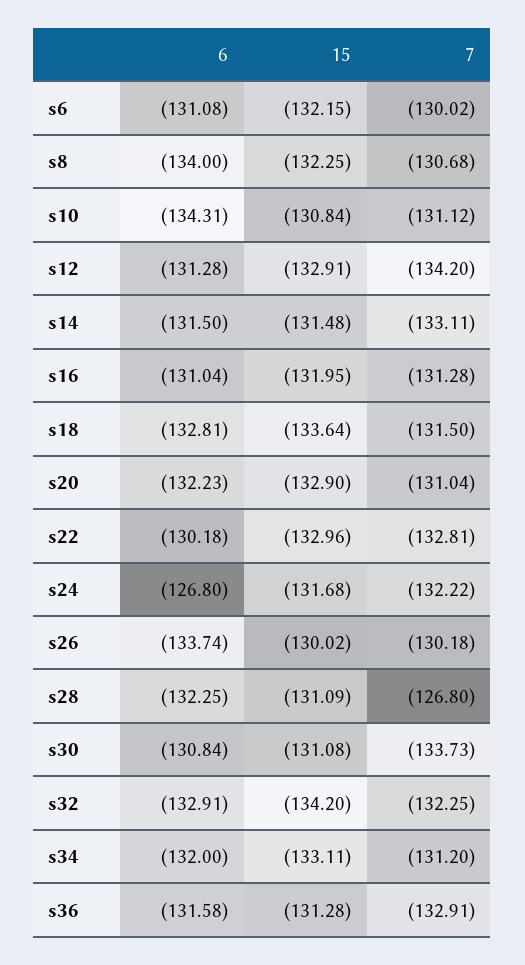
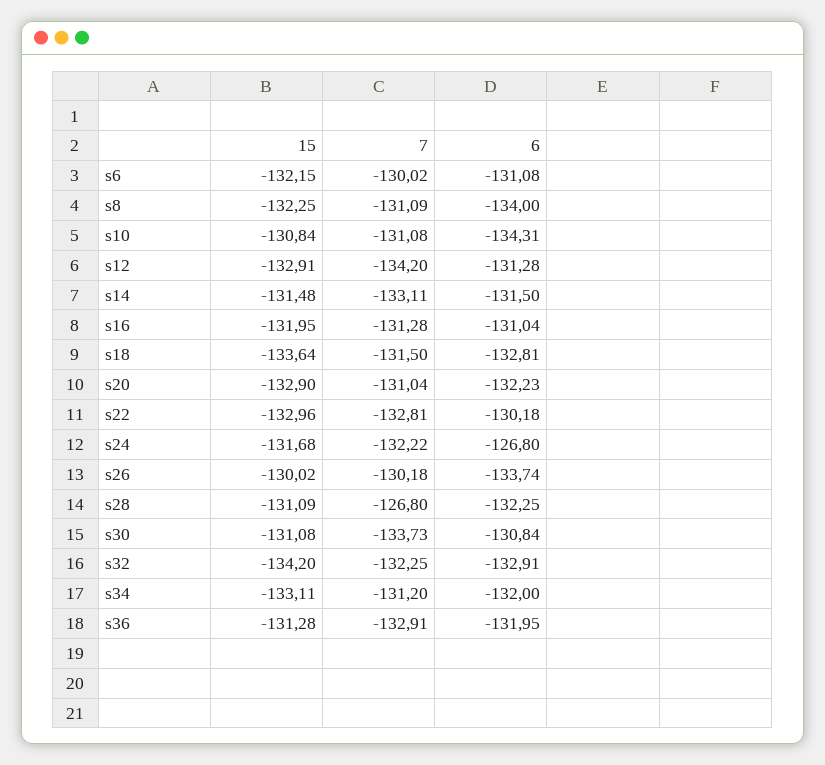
7, s8: -130.68 -> -131.09
7, s10: -131.12 -> -131.08
6, s36: -131.58 -> -131.95

